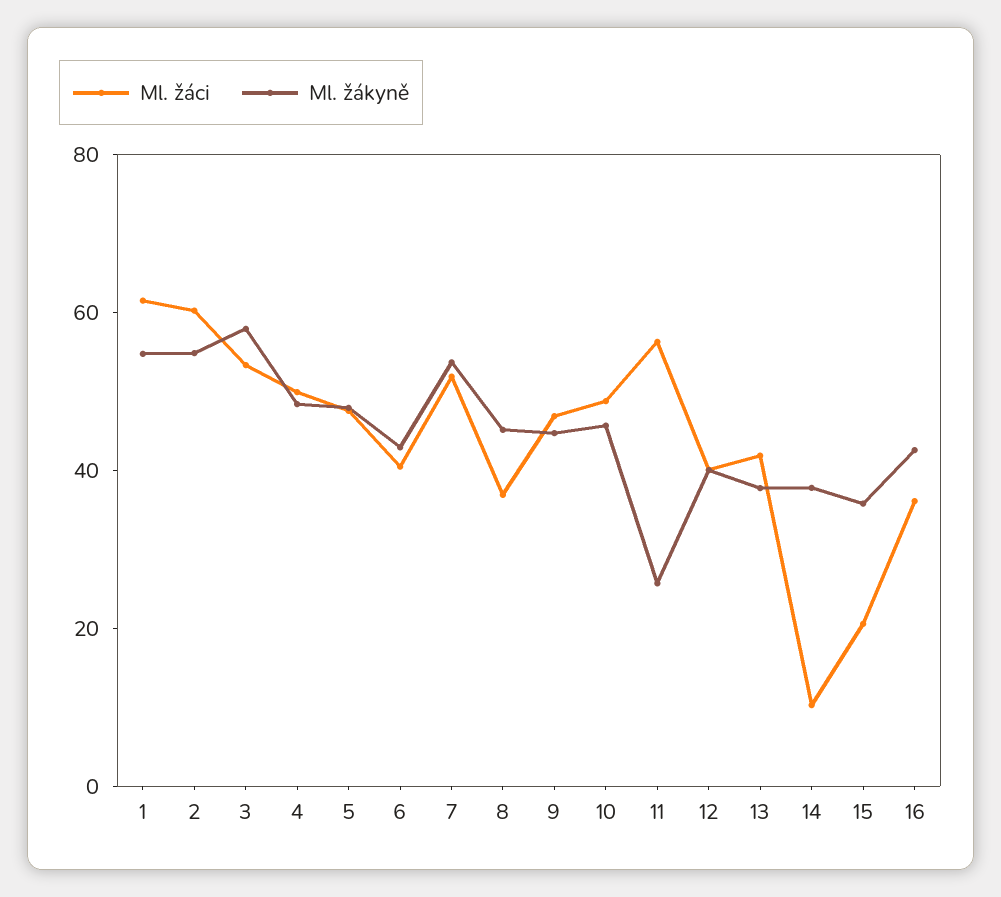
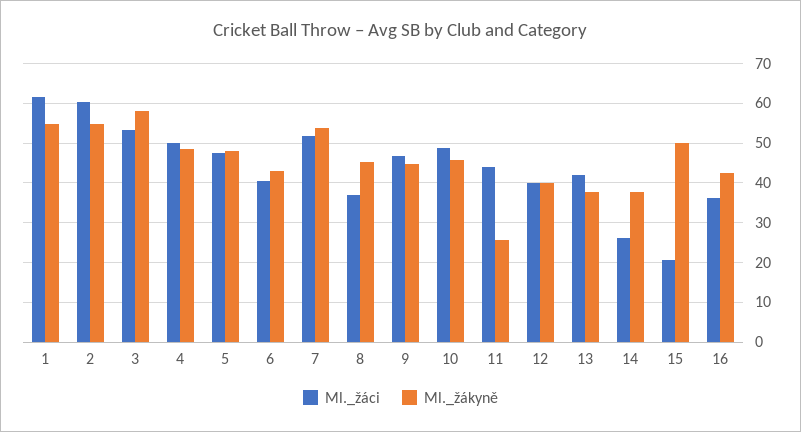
Ml. žáci, 11: 55 -> 44
Ml. žáci, 14: 10 -> 26
Ml. žákyně, 15: 35 -> 50

